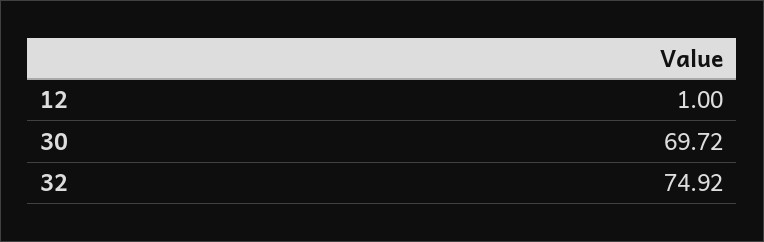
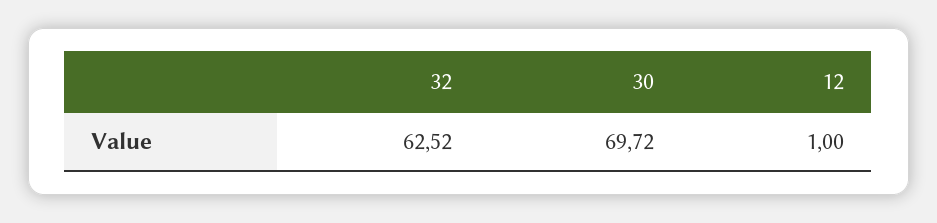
32: 74.92 -> 62.52

